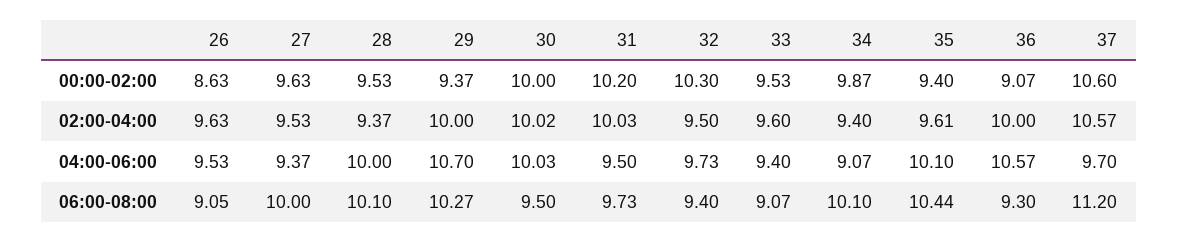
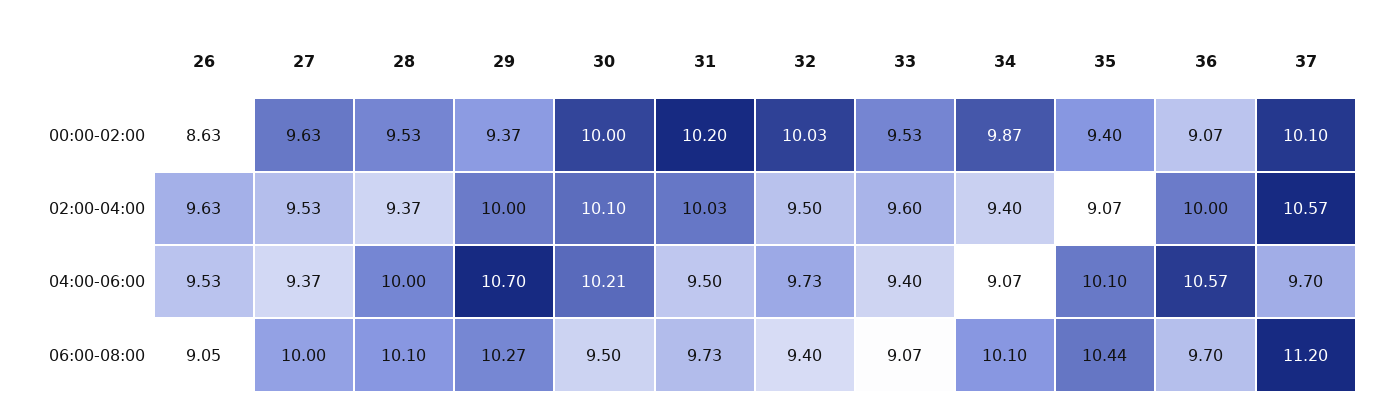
32, 00:00-02:00: 10.3 -> 10.03
37, 00:00-02:00: 10.6 -> 10.1
30, 02:00-04:00: 10.02 -> 10.1
35, 02:00-04:00: 9.61 -> 9.07
30, 04:00-06:00: 10.03 -> 10.21
36, 06:00-08:00: 9.3 -> 9.7

